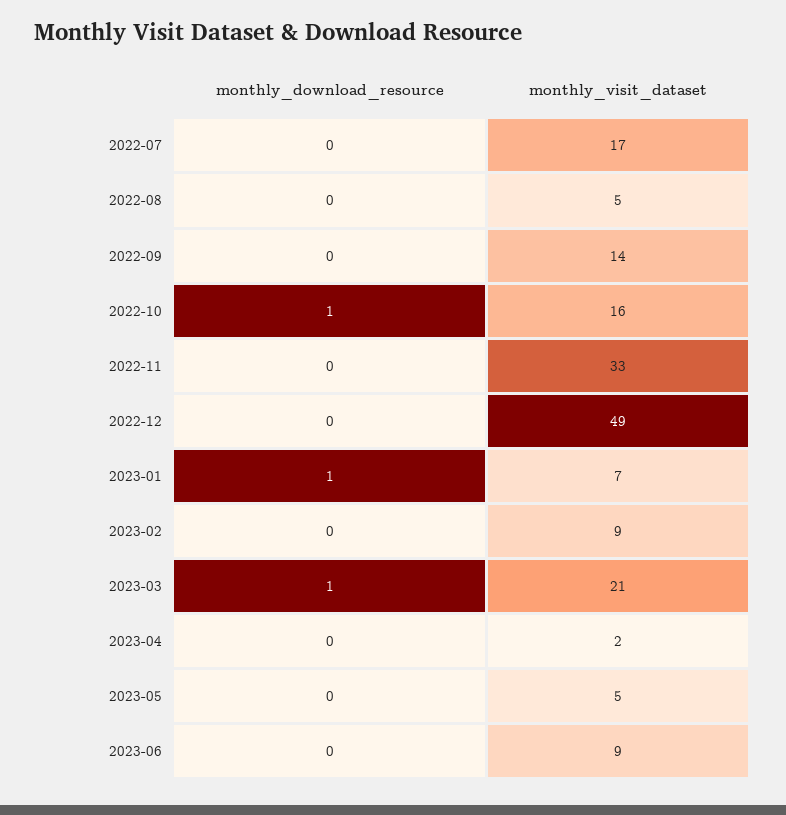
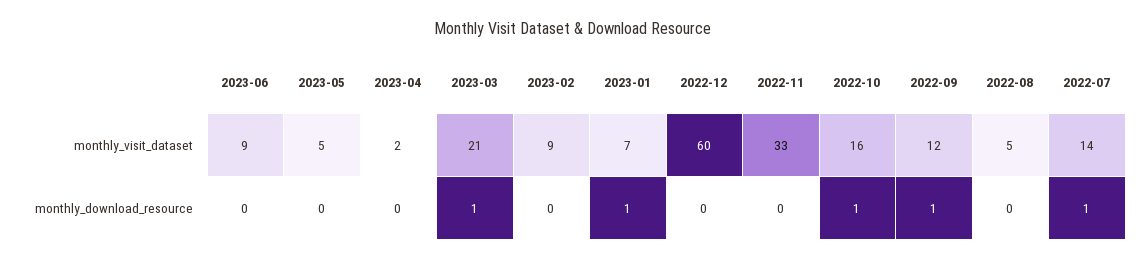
monthly_download_resource, 2022-07: 0 -> 1
monthly_visit_dataset, 2022-07: 17 -> 14
monthly_download_resource, 2022-09: 0 -> 1
monthly_visit_dataset, 2022-09: 14 -> 12
monthly_visit_dataset, 2022-12: 49 -> 60

